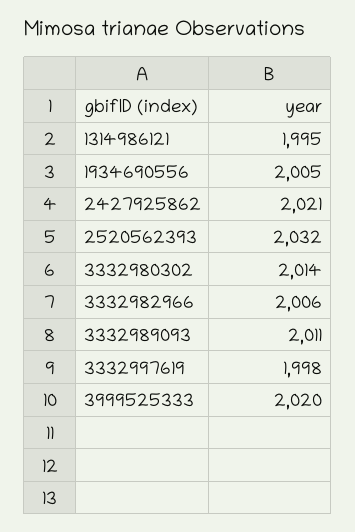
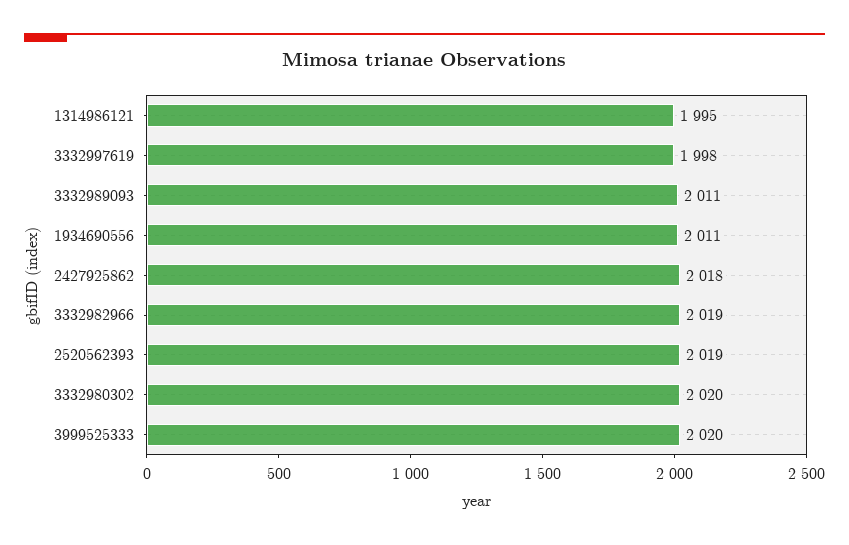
1934690556: 2005 -> 2011
2427925862: 2021 -> 2018
2520562393: 2032 -> 2019
3332980302: 2014 -> 2020
3332982966: 2006 -> 2019

